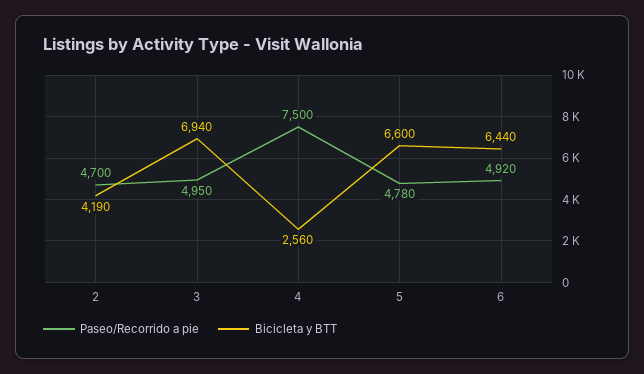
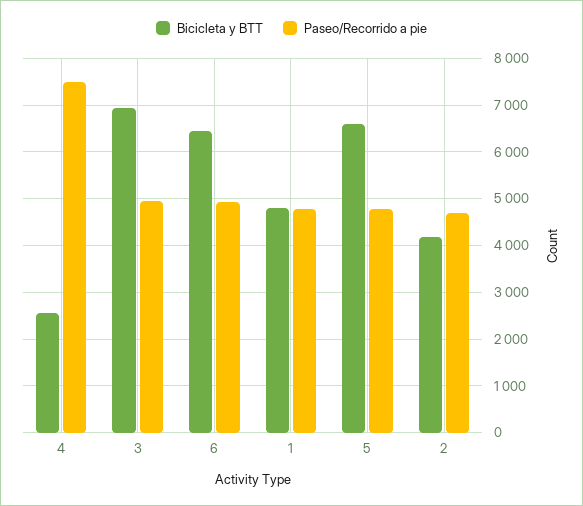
Bicicleta y BTT, 1: none -> 4800
Paseo/Recorrido a pie, 1: none -> 4800

